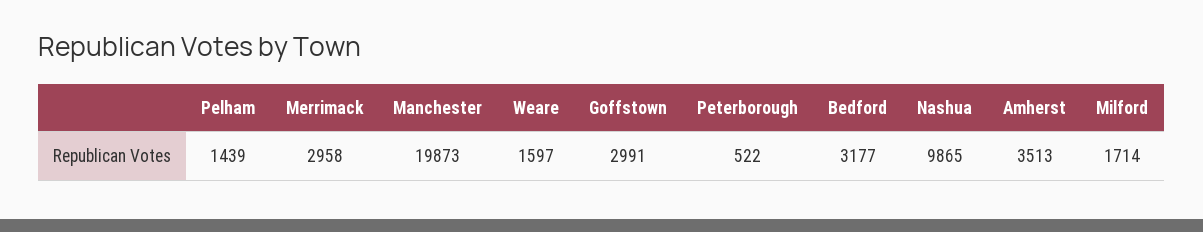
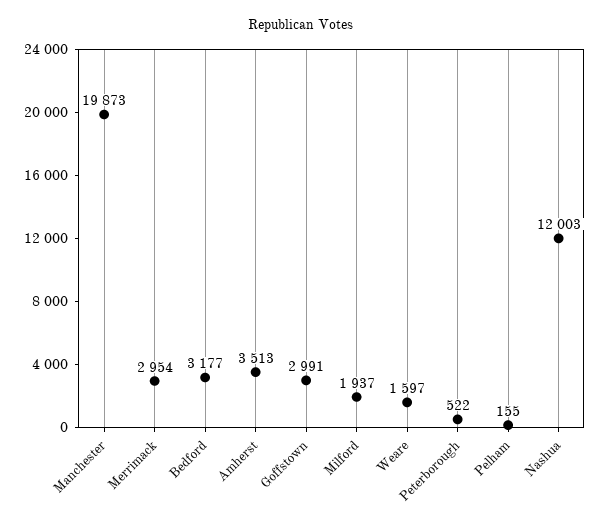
Pelham: 1439 -> 155
Merrimack: 2958 -> 2954
Nashua: 9865 -> 12003
Milford: 1714 -> 1937

